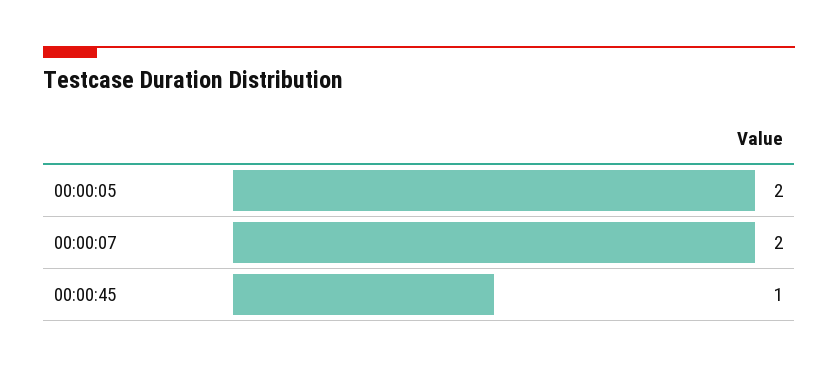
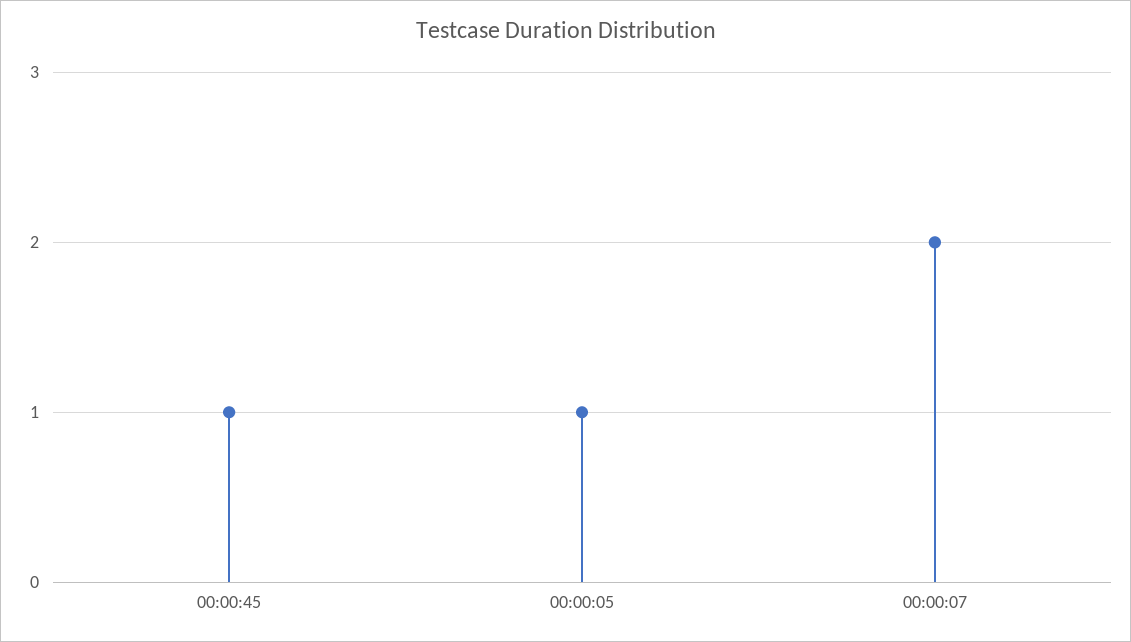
00:00:05: 2 -> 1

